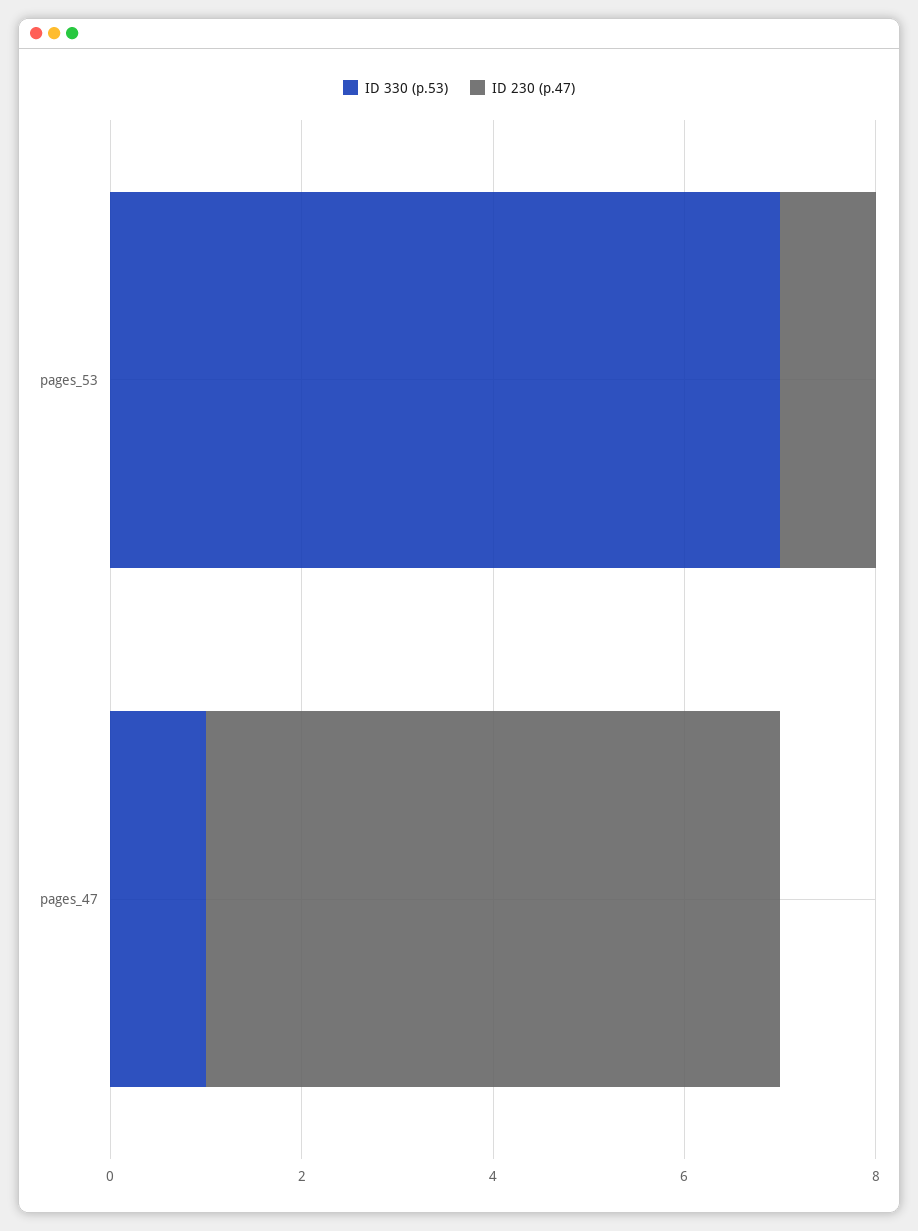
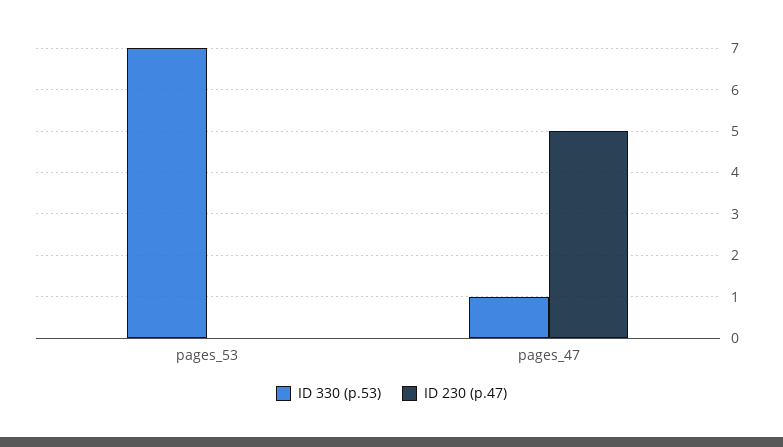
ID 230 (p.47), pages_53: 1 -> 0
ID 230 (p.47), pages_47: 6 -> 5

